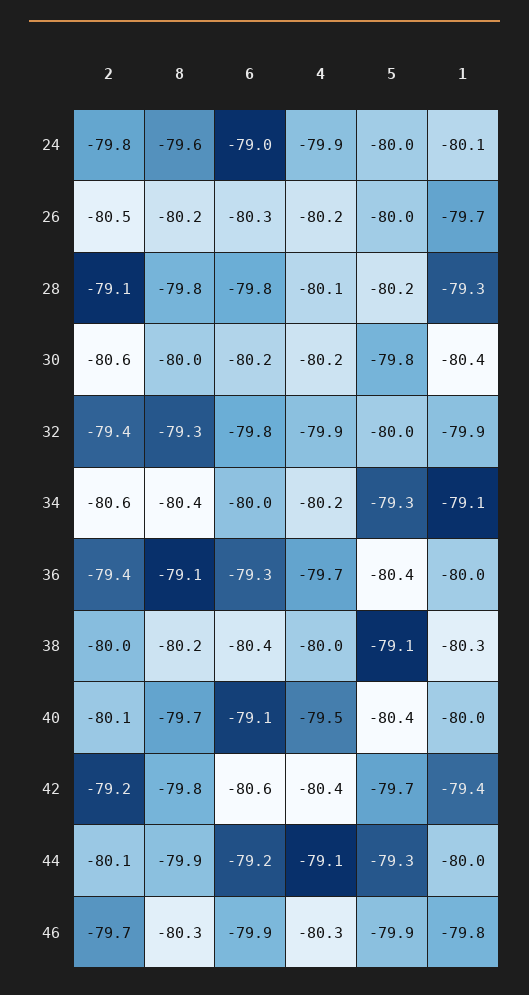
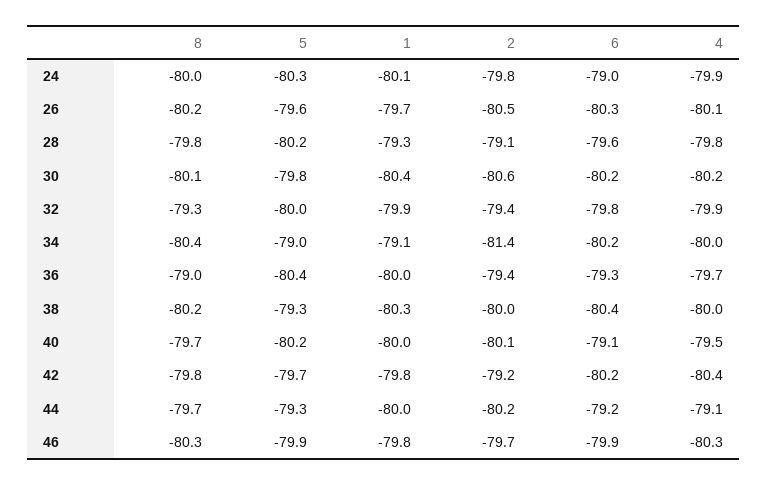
8, 24: -79.6 -> -80
5, 24: -80 -> -80.3
4, 26: -80.2 -> -80.1
5, 26: -80 -> -79.6
6, 28: -79.8 -> -79.6
4, 28: -80.1 -> -79.8
8, 30: -80 -> -80.1
2, 34: -80.6 -> -81.4
6, 34: -80 -> -80.2
4, 34: -80.2 -> -80
5, 34: -79.3 -> -79
8, 36: -79.1 -> -79
5, 38: -79.1 -> -79.3
5, 40: -80.4 -> -80.2
6, 42: -80.6 -> -80.2
1, 42: -79.4 -> -79.8
2, 44: -80.1 -> -80.2
8, 44: -79.9 -> -79.7

